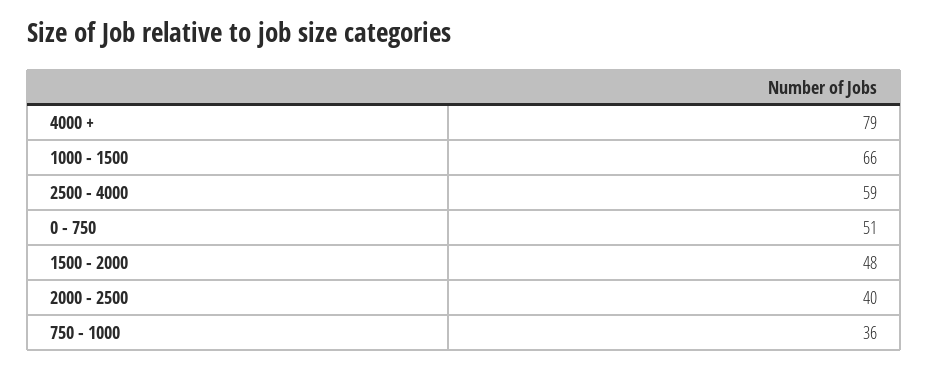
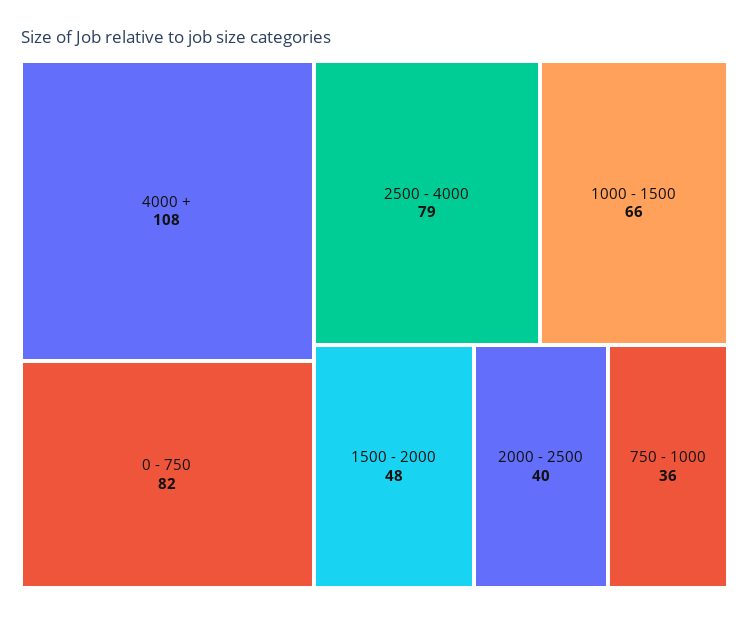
4000 +: 79 -> 108
2500 - 4000: 59 -> 79
0 - 750: 51 -> 82

